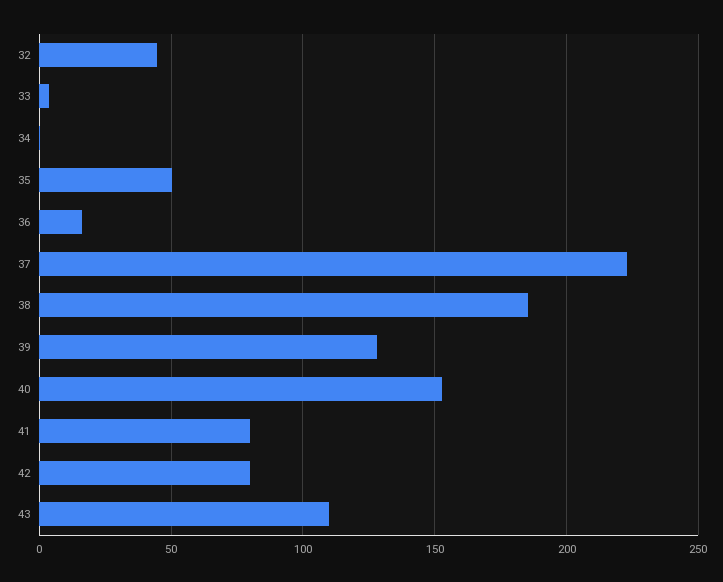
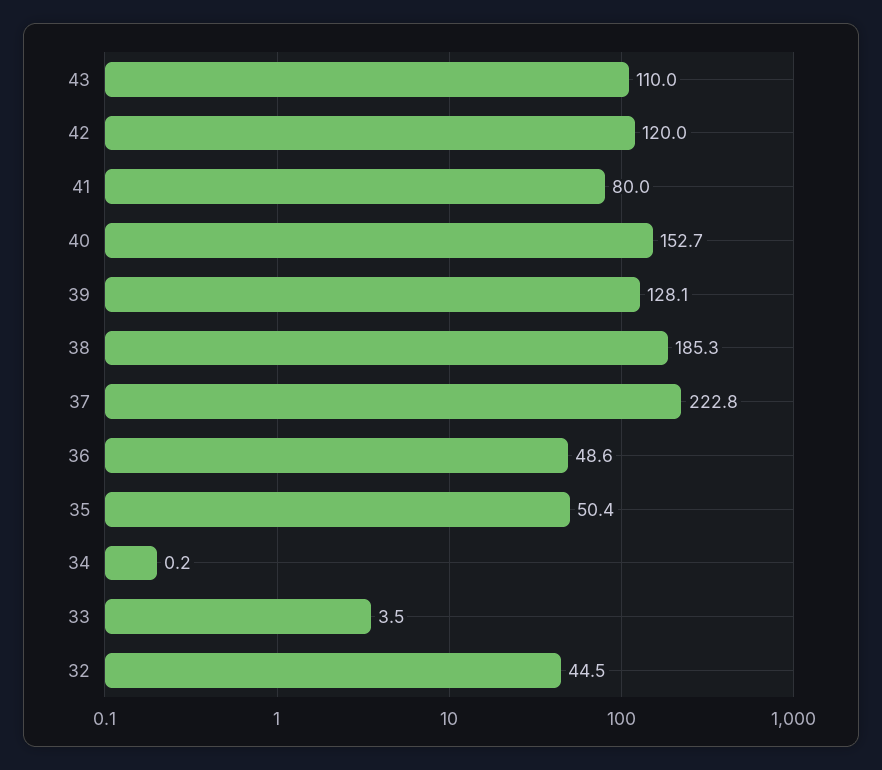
36: 15 -> 48.6
42: 80 -> 120

